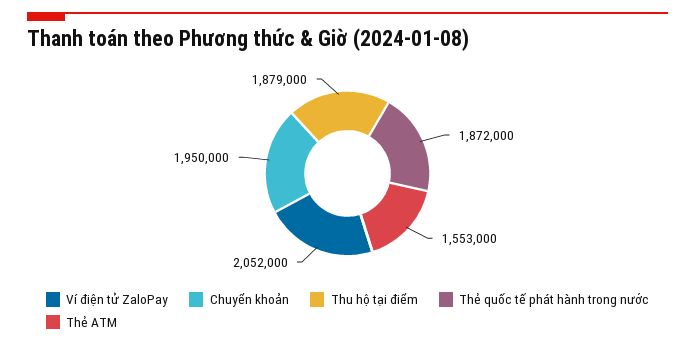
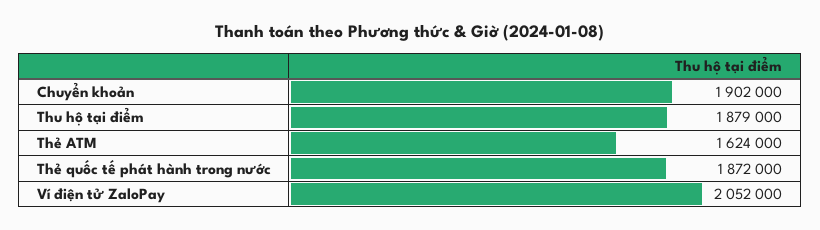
Chuyển khoản: 1950000 -> 1902000
Thẻ ATM: 1553000 -> 1624000

